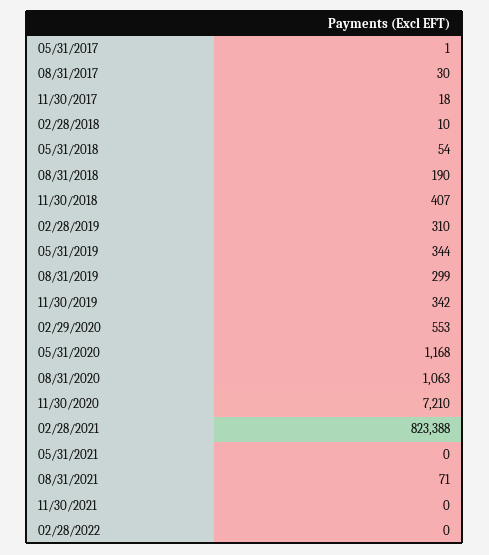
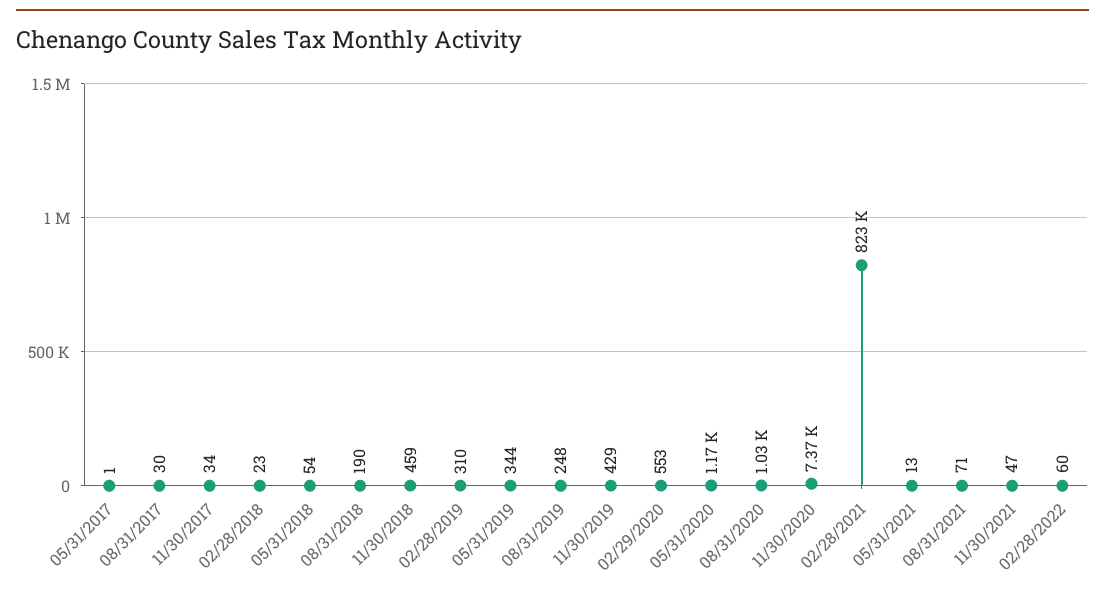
11/30/2017: 18 -> 34
02/28/2018: 10 -> 23
11/30/2018: 407 -> 459
08/31/2019: 299 -> 248
11/30/2019: 342 -> 429
08/31/2020: 1063 -> 1030
11/30/2020: 7210 -> 7370
05/31/2021: 0 -> 13
11/30/2021: 0 -> 47
02/28/2022: 0 -> 60

